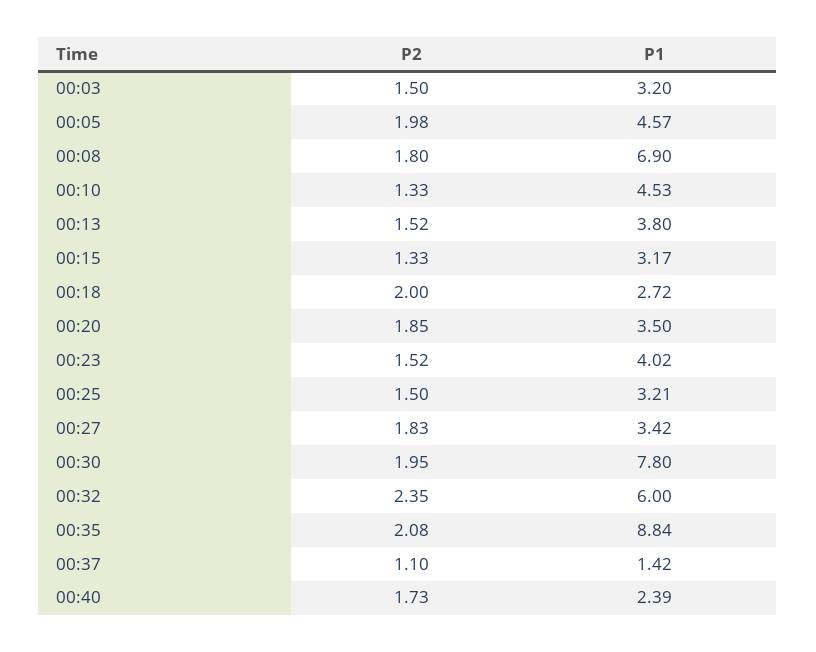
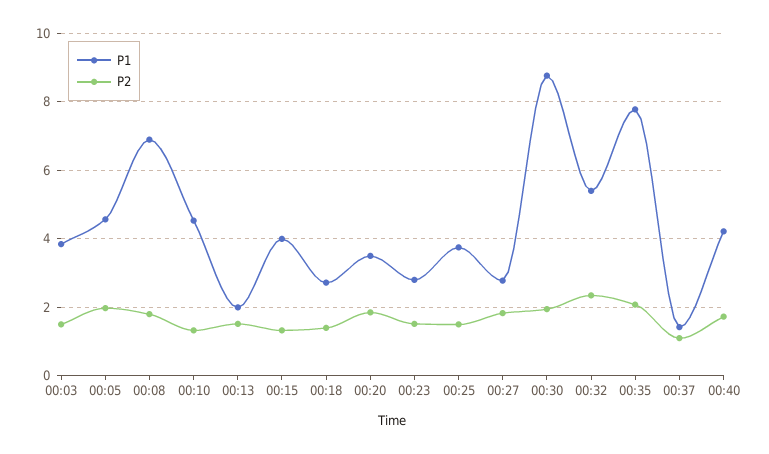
P1, 00:03: 3.2 -> 3.8
P1, 00:13: 3.8 -> 2
P1, 00:15: 3.17 -> 4
P2, 00:18: 2 -> 1.4
P1, 00:23: 4.02 -> 2.8
P1, 00:25: 3.21 -> 3.8
P1, 00:27: 3.42 -> 2.8
P1, 00:30: 7.8 -> 8.8
P1, 00:32: 6 -> 5.4
P1, 00:35: 8.84 -> 7.8
P1, 00:40: 2.39 -> 4.2

